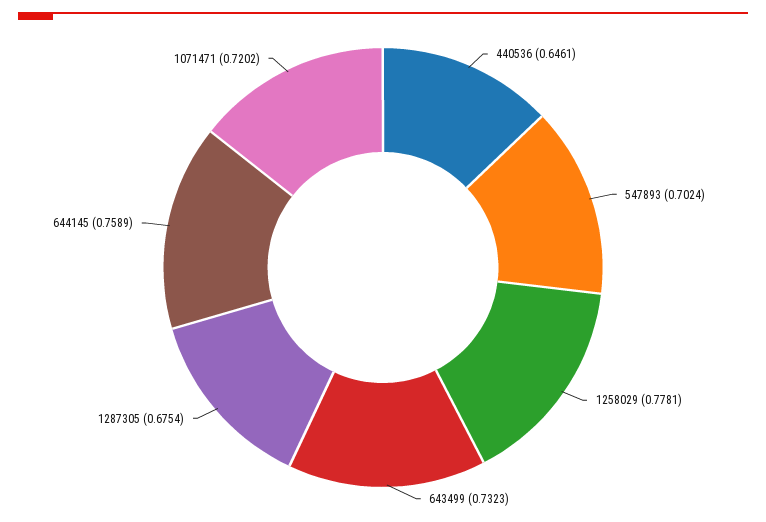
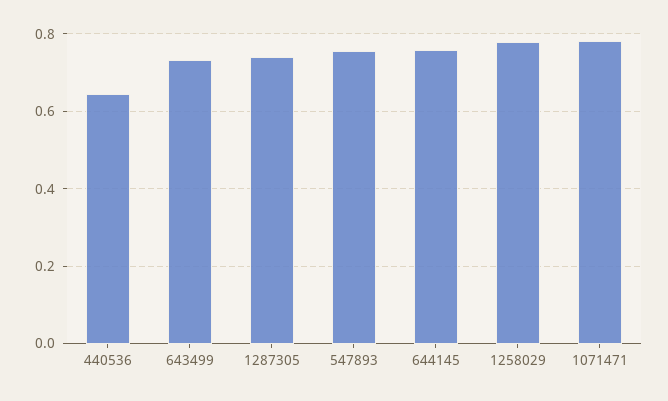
547893: 0.7024 -> 0.76
1287305: 0.6754 -> 0.74
1071471: 0.7202 -> 0.78

